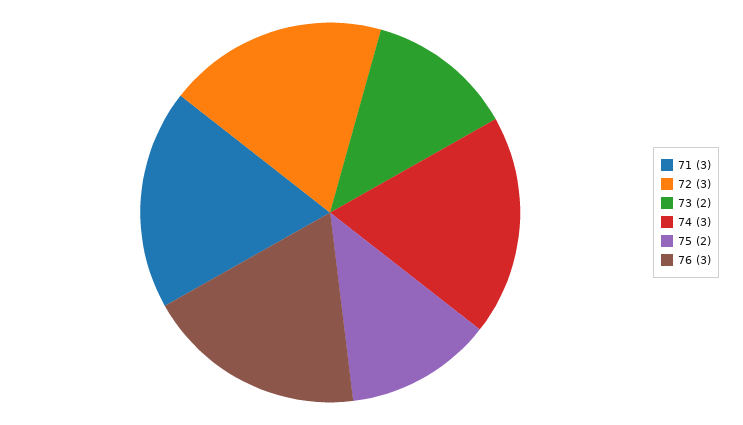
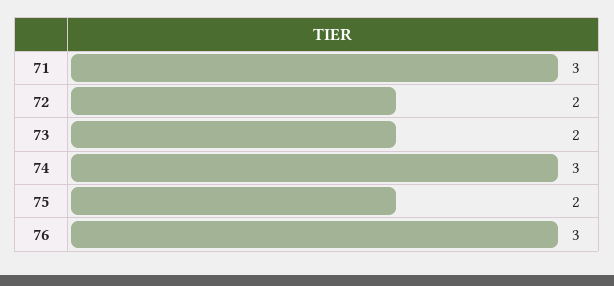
72: 3 -> 2

